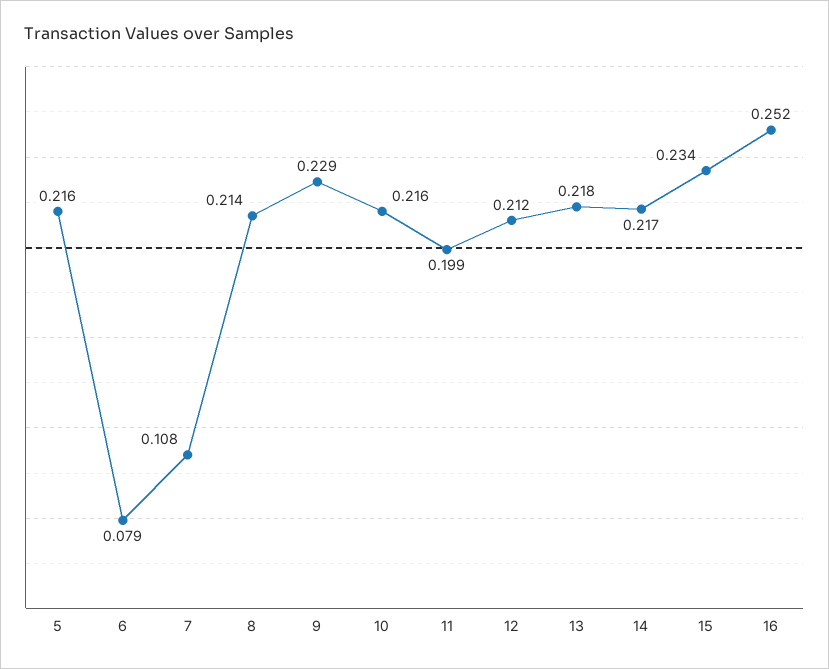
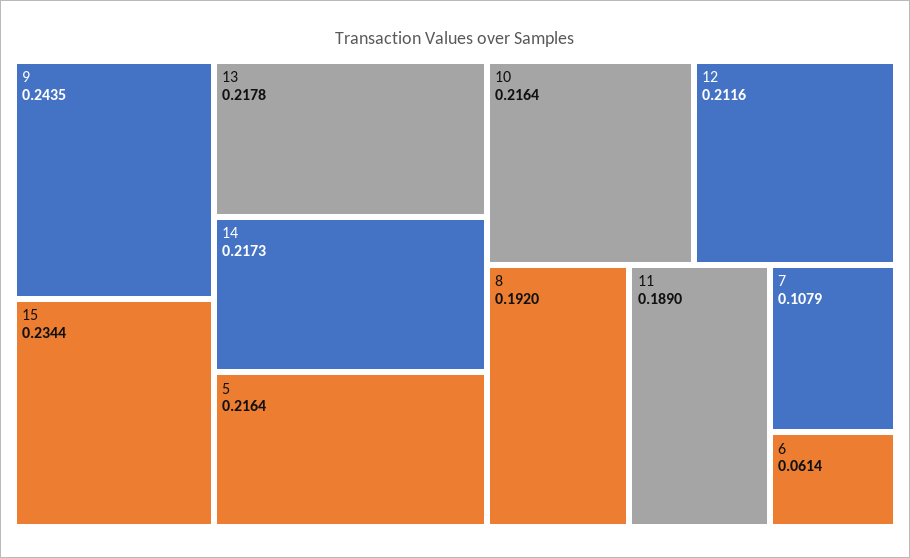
6: 0.079 -> 0.0614
8: 0.214 -> 0.192
9: 0.229 -> 0.2435
11: 0.199 -> 0.189
16: 0.252 -> none

